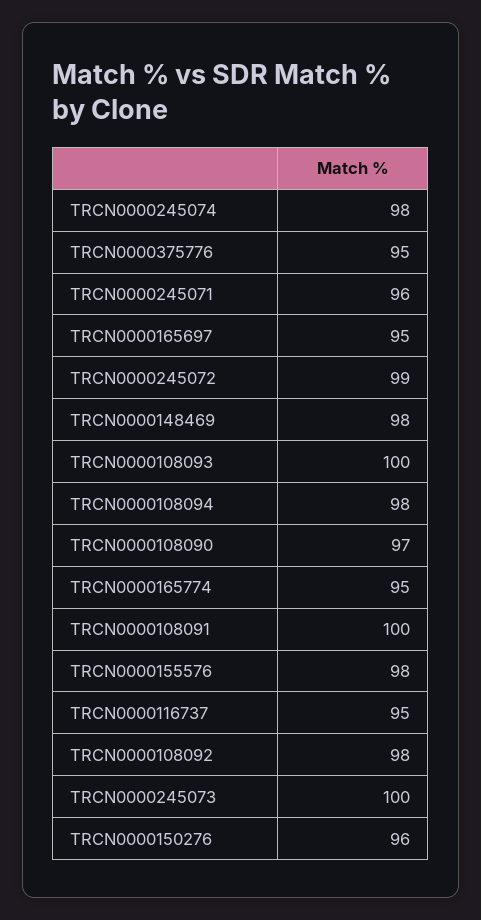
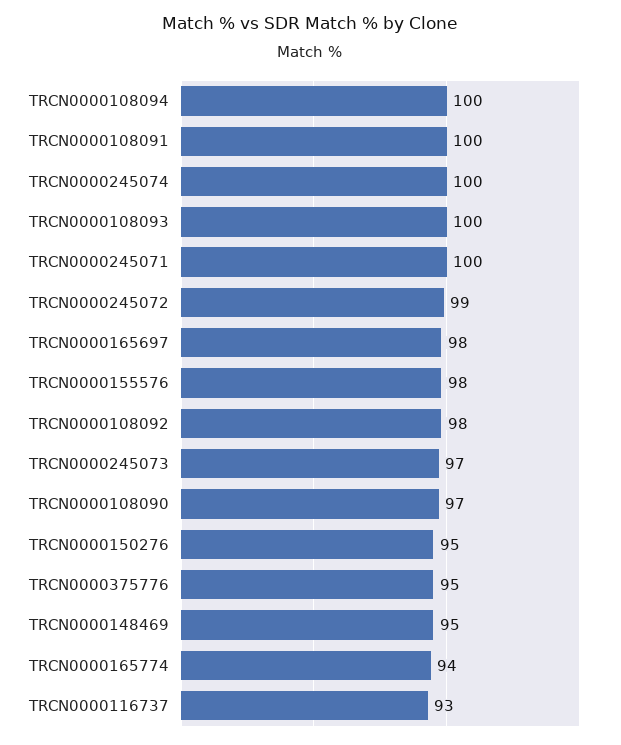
TRCN0000245074: 98 -> 100
TRCN0000245071: 96 -> 100
TRCN0000165697: 95 -> 98
TRCN0000148469: 98 -> 95
TRCN0000108094: 98 -> 100
TRCN0000165774: 95 -> 94
TRCN0000116737: 95 -> 93
TRCN0000245073: 100 -> 97
TRCN0000150276: 96 -> 95

